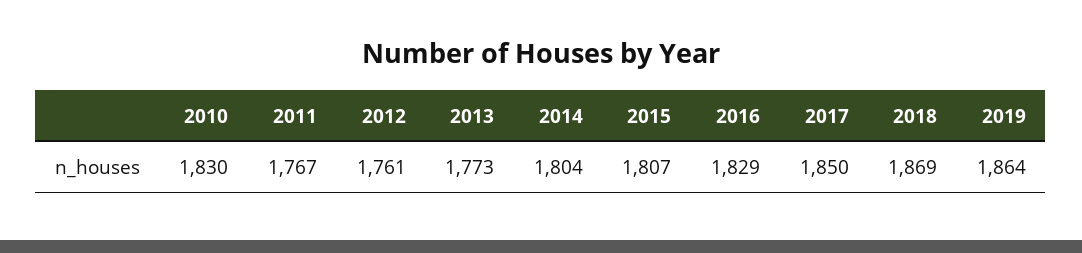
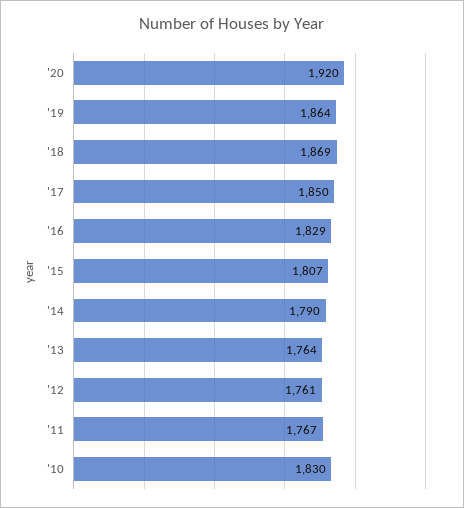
2013: 1773 -> 1764
2014: 1804 -> 1790
'20: none -> 1920

